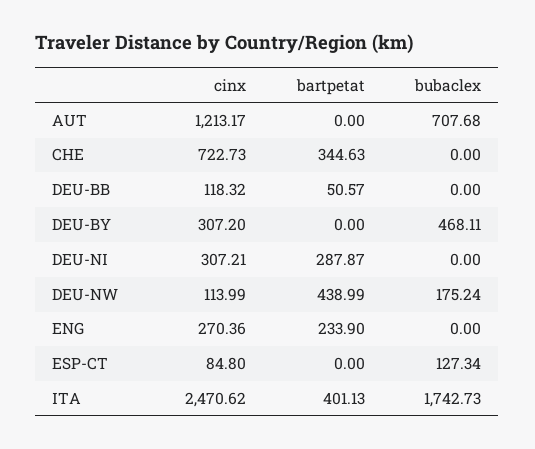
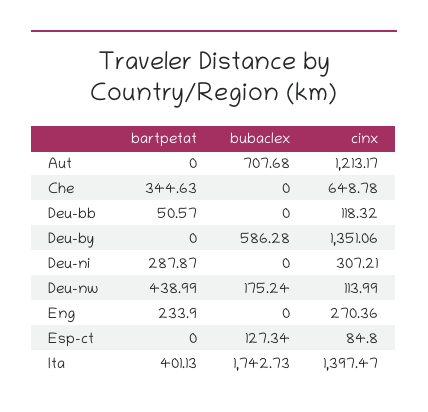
cinx, CHE: 722.73 -> 648.78
cinx, DEU-BY: 307.2 -> 1351.06
bubaclex, DEU-BY: 468.11 -> 586.28
cinx, ITA: 2470.62 -> 1397.47

